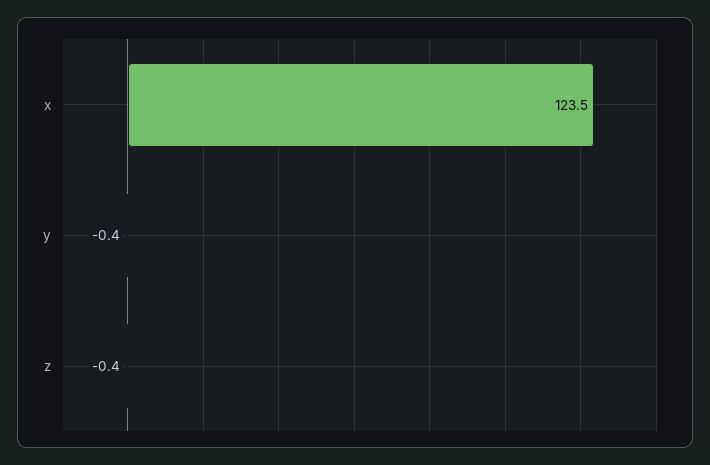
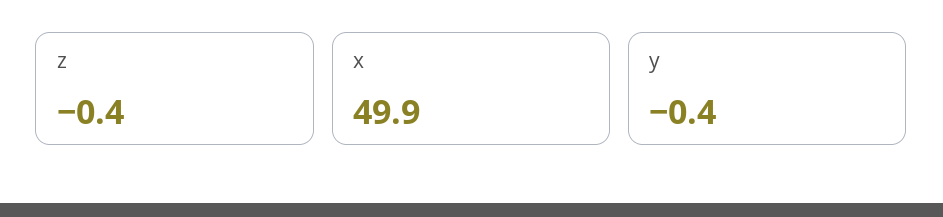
x: 123.5 -> 49.9

